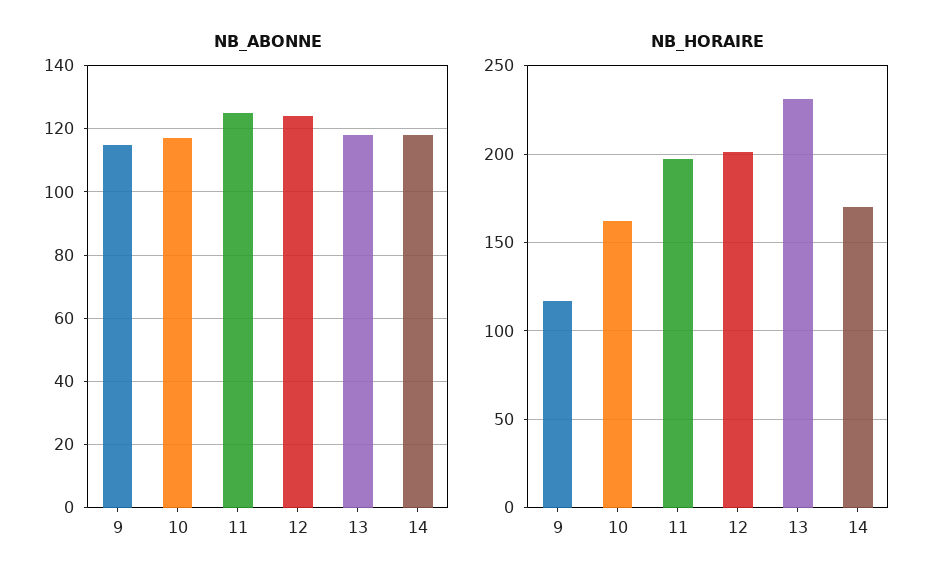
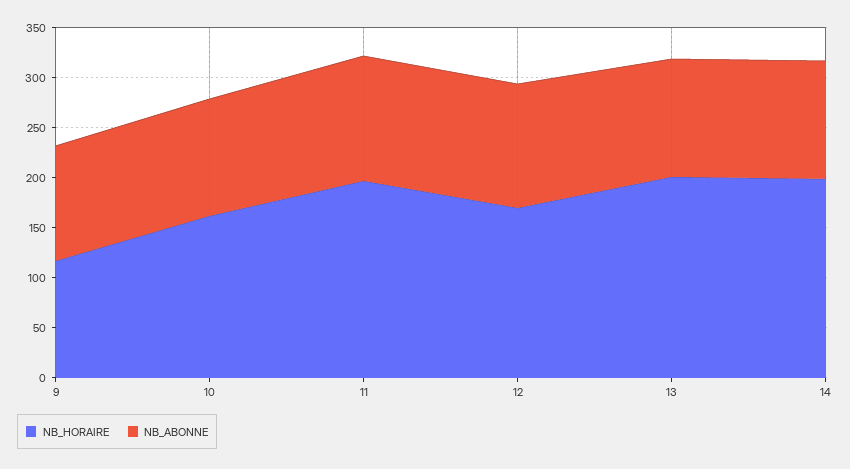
NB_HORAIRE, 12: 200 -> 170
NB_HORAIRE, 13: 230 -> 200
NB_HORAIRE, 14: 170 -> 200

